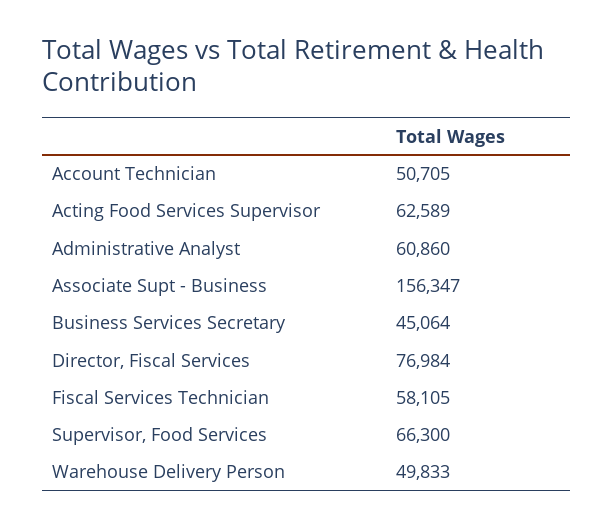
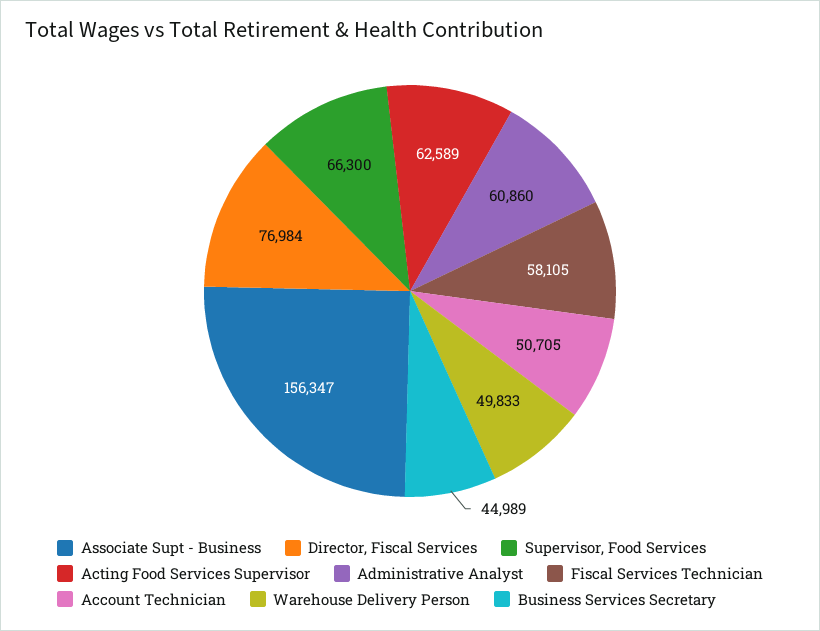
Business Services Secretary: 45064 -> 44989

